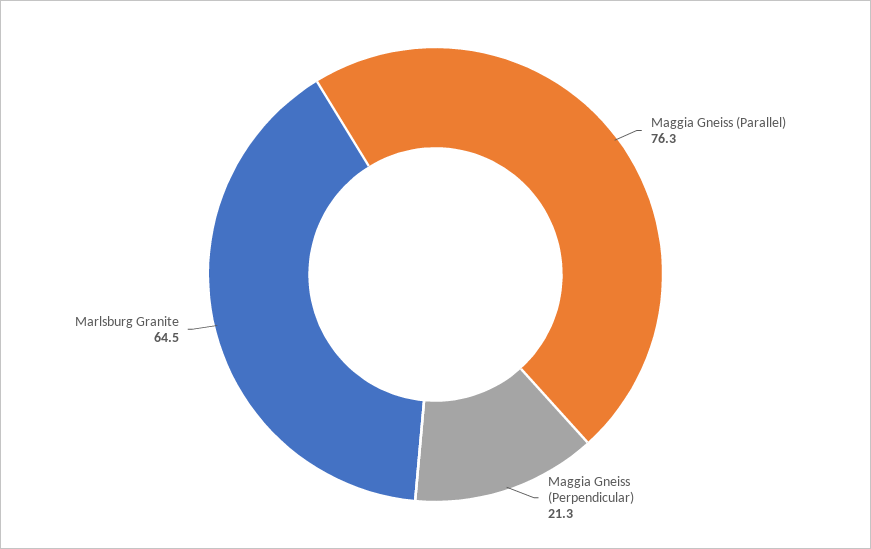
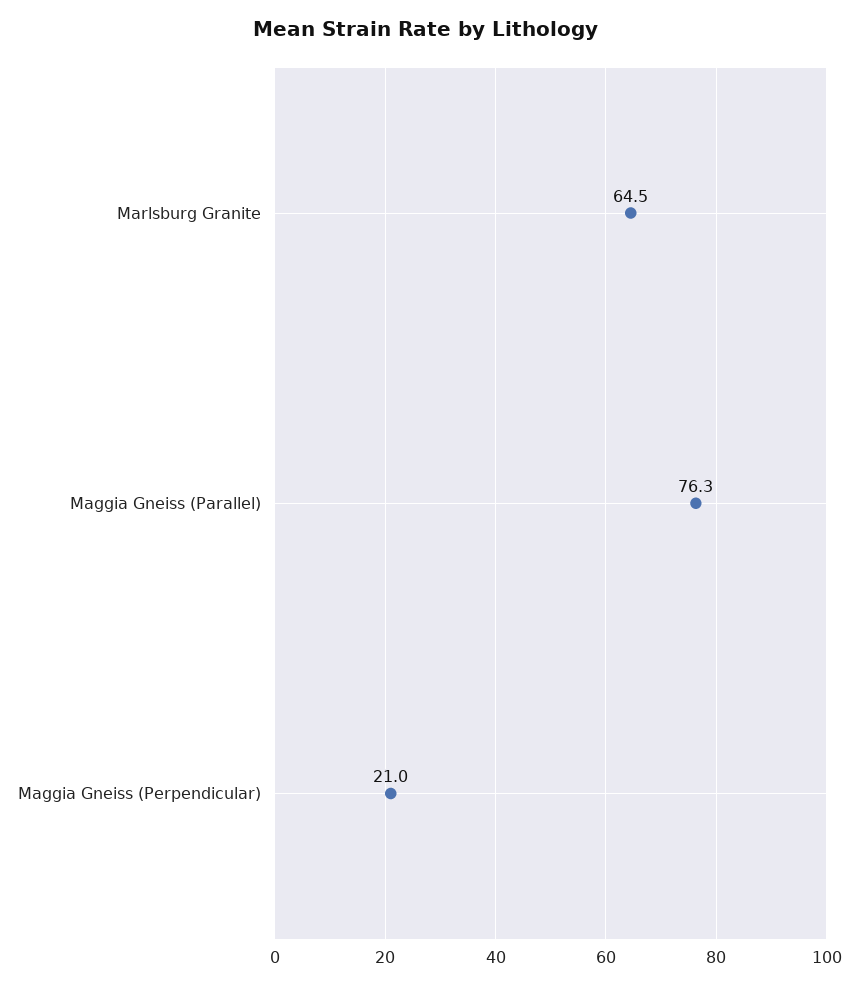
Maggia Gneiss (Perpendicular): 21.3 -> 21

